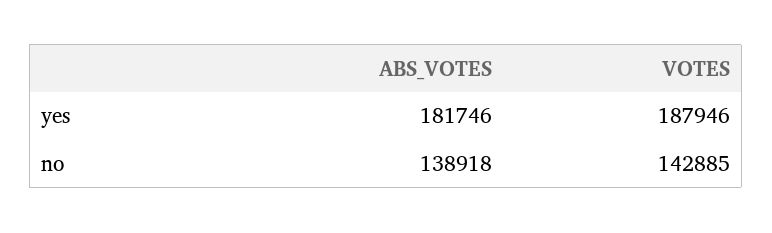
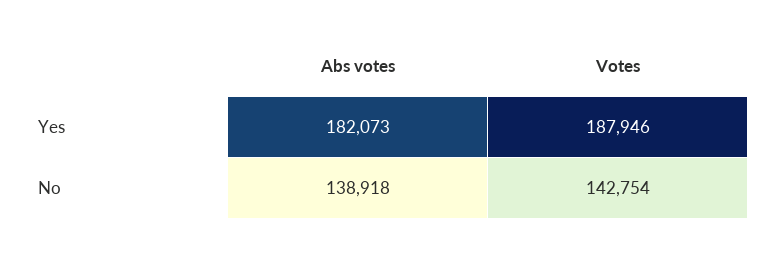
ABS_VOTES, yes: 181746 -> 182073
VOTES, no: 142885 -> 142754

